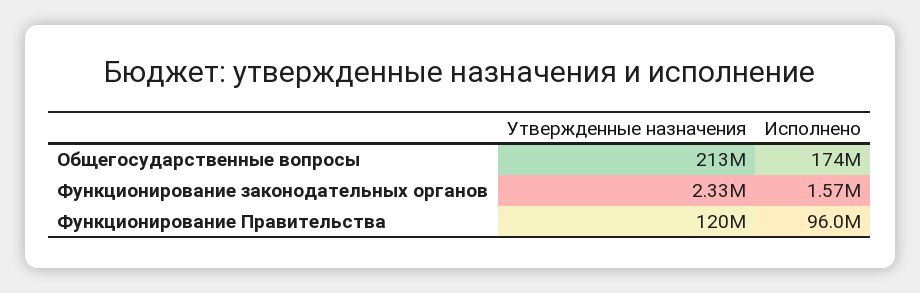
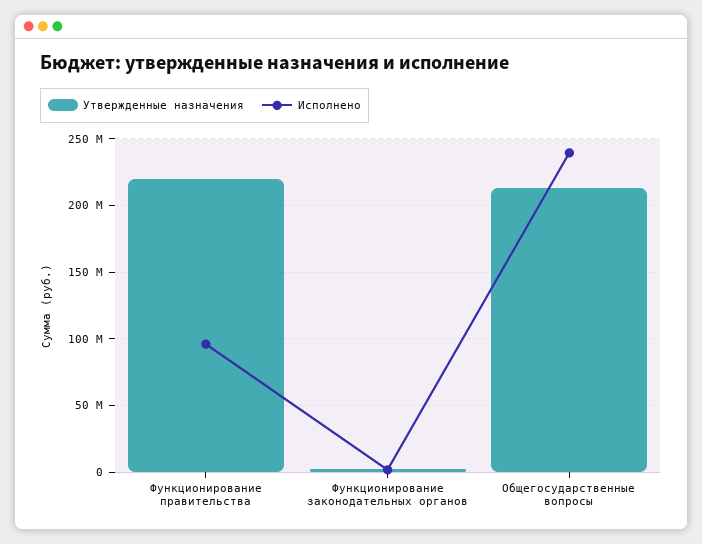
Исполнено, Общегосударственные вопросы: 174000000 -> 240000000
Утвержденные назначения, Функционирование Правительства: 120000000 -> 220000000

